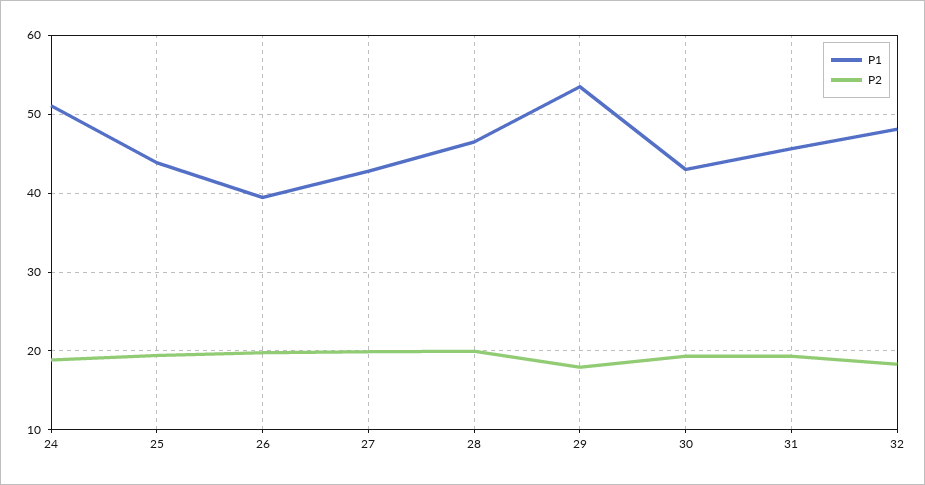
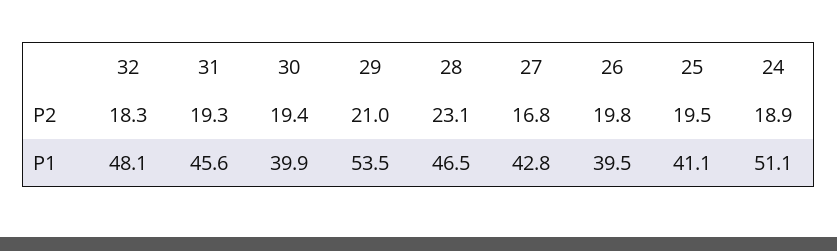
P1, 25: 44 -> 41.1
P2, 27: 20 -> 16.8
P2, 28: 20 -> 23.1
P2, 29: 18 -> 21
P1, 30: 43 -> 39.9

